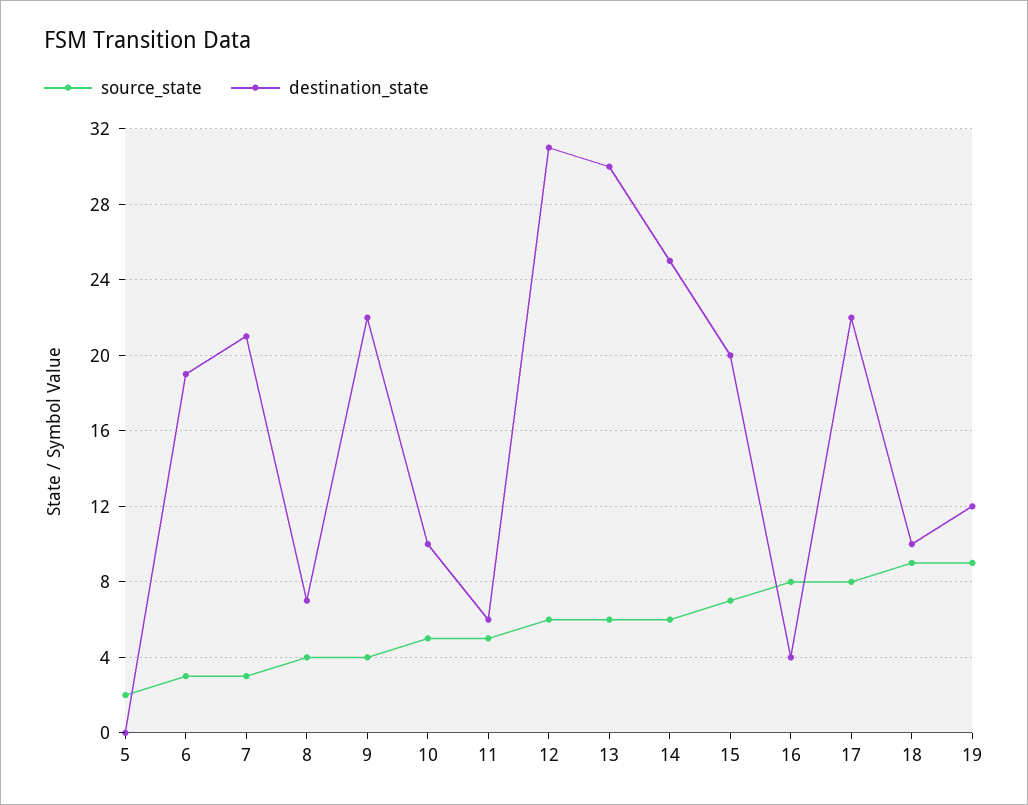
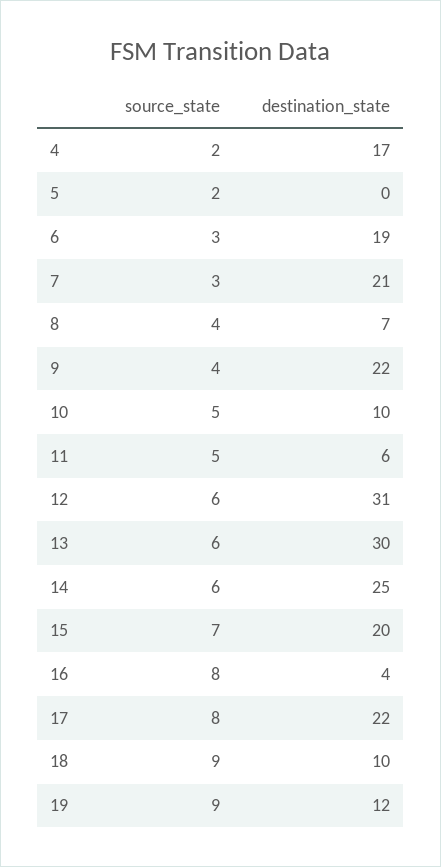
source_state, 4: none -> 2
destination_state, 4: none -> 17

